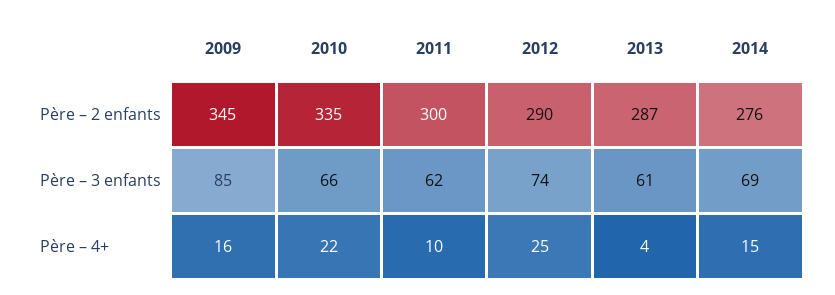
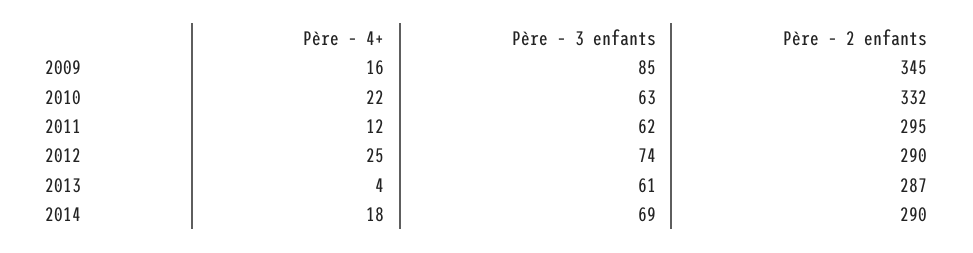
2010, Père – 2 enfants: 335 -> 332
2011, Père – 2 enfants: 300 -> 295
2014, Père – 2 enfants: 276 -> 290
2010, Père – 3 enfants: 66 -> 63
2011, Père – 4+: 10 -> 12
2014, Père – 4+: 15 -> 18

